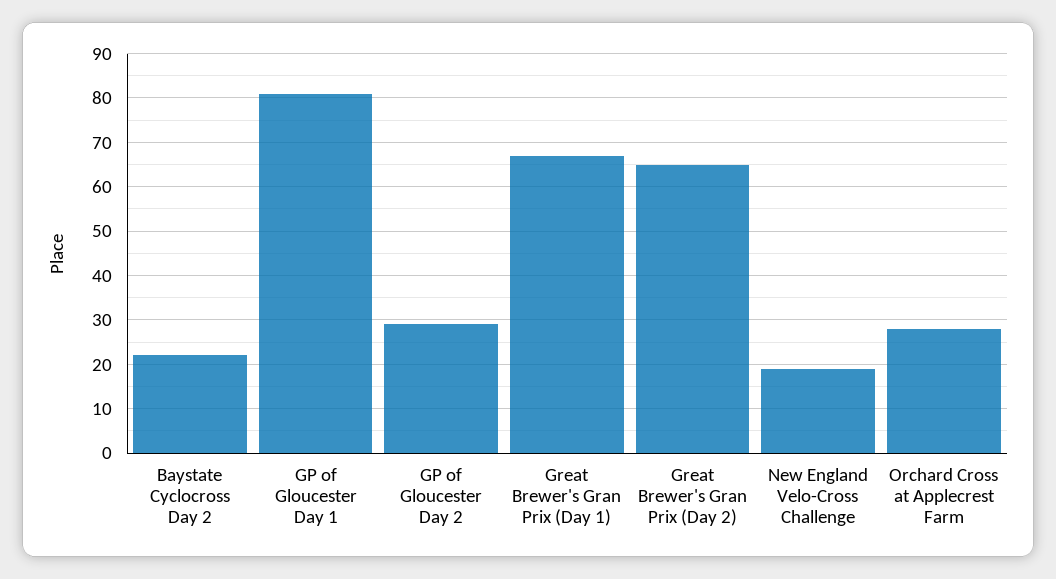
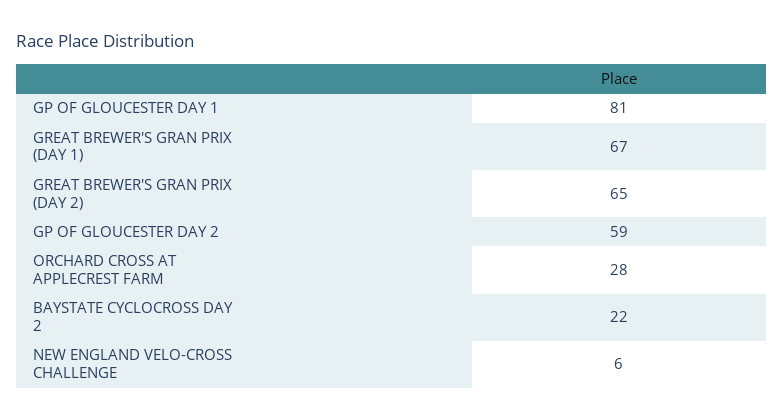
GP of Gloucester Day 2: 30 -> 59
New England Velo-Cross Challenge: 20 -> 6

